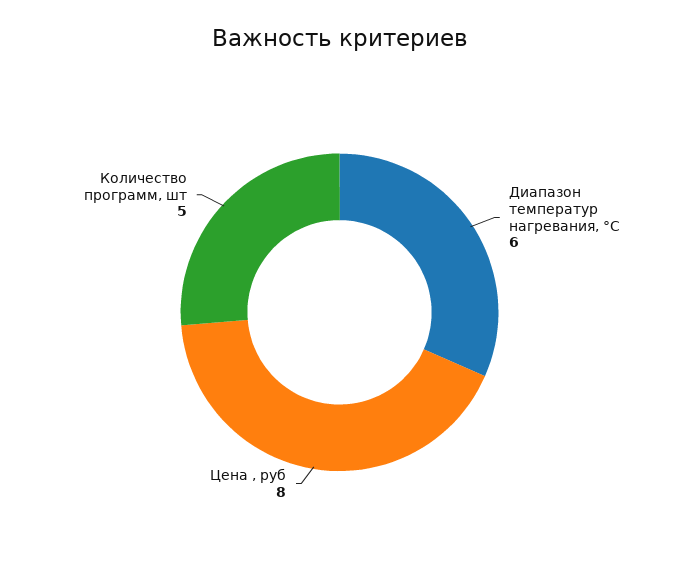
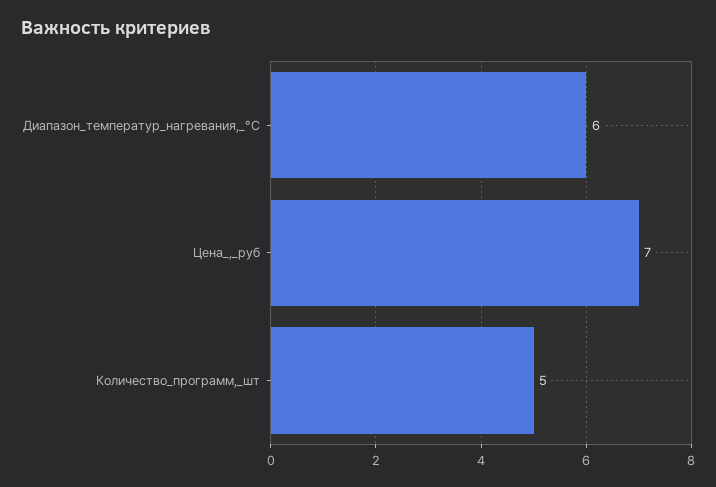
Цена , руб: 8 -> 7

